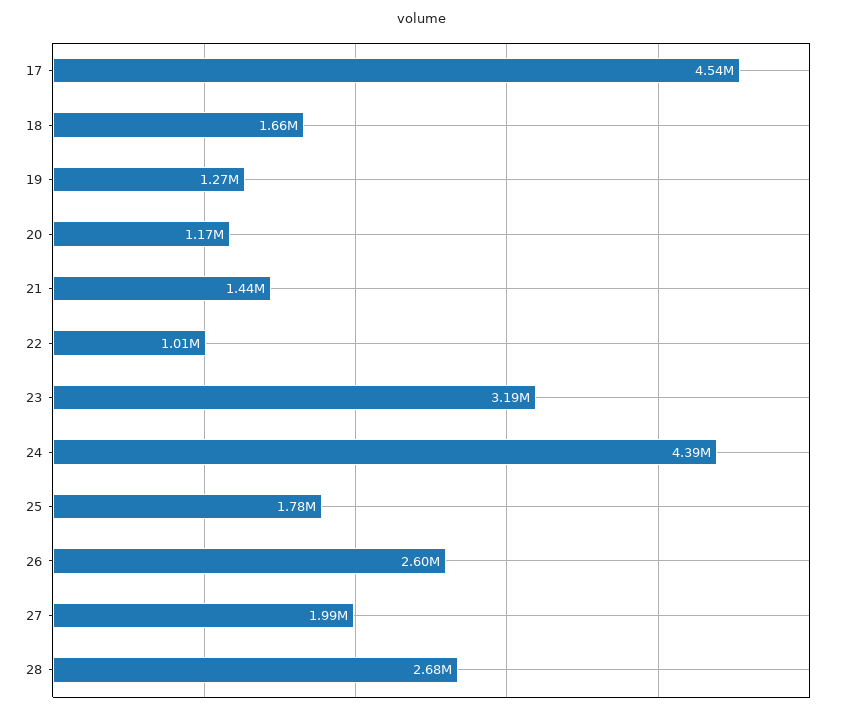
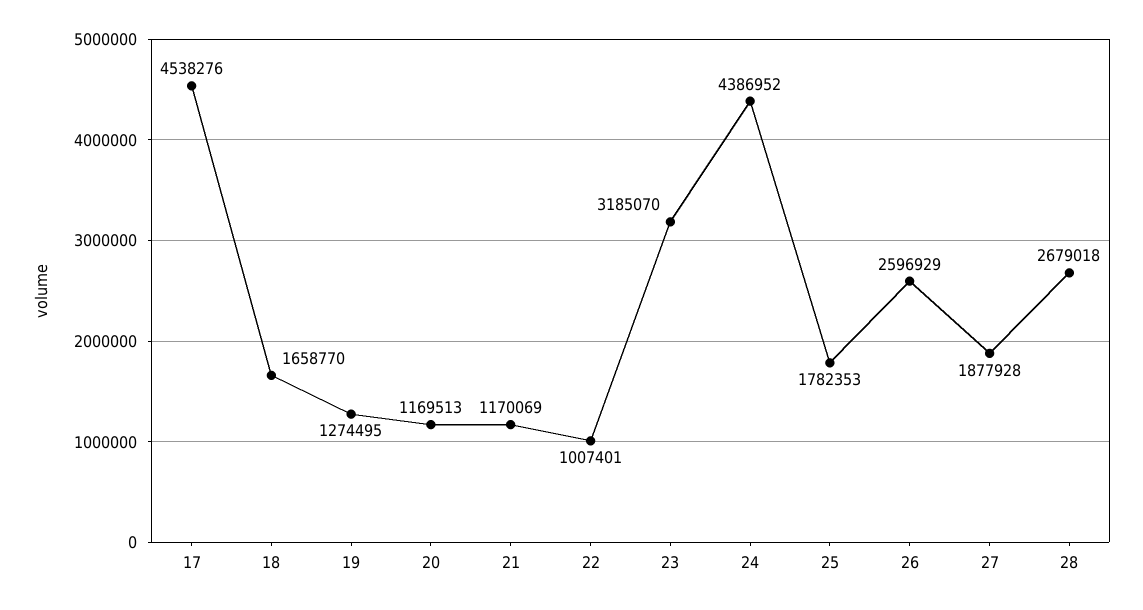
21: 1440000 -> 1170069
27: 1990000 -> 1877928

